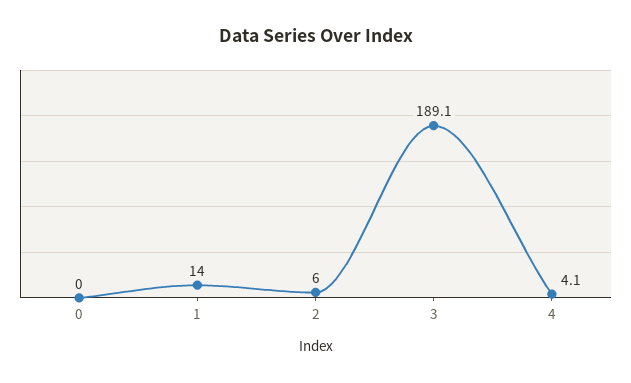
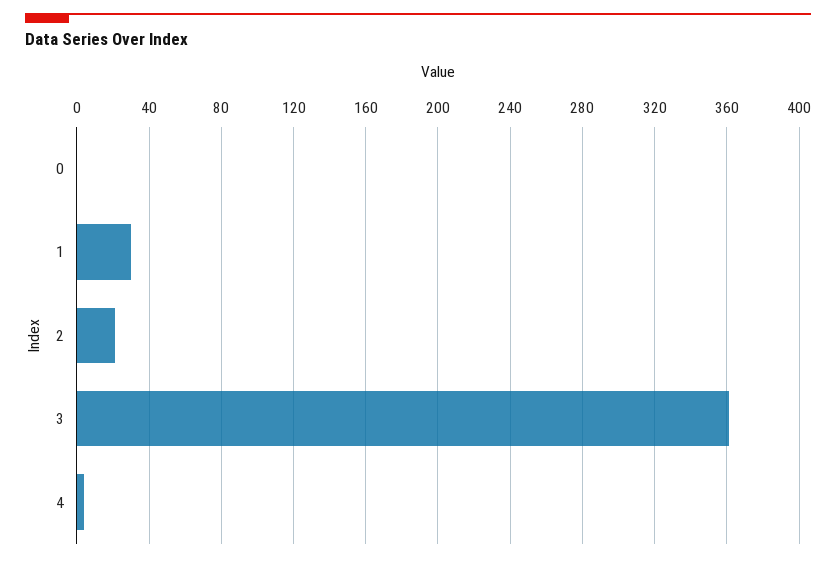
1: 14 -> 30
2: 6 -> 20
3: 189.1 -> 360

